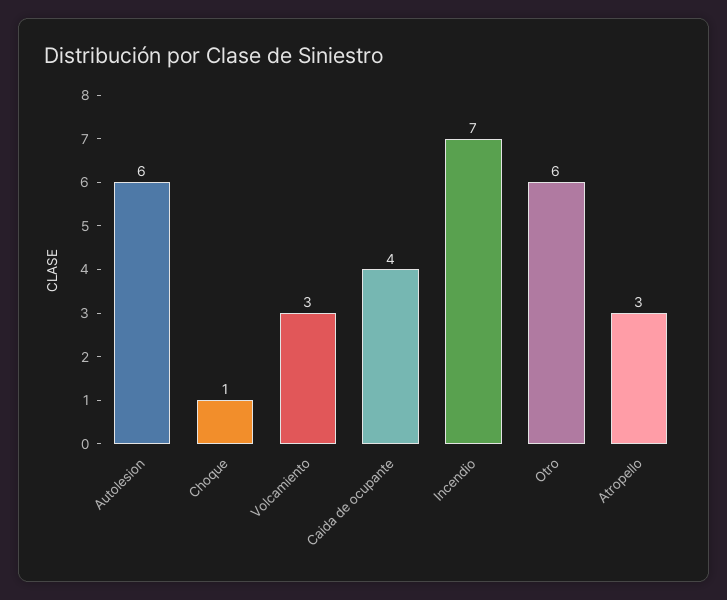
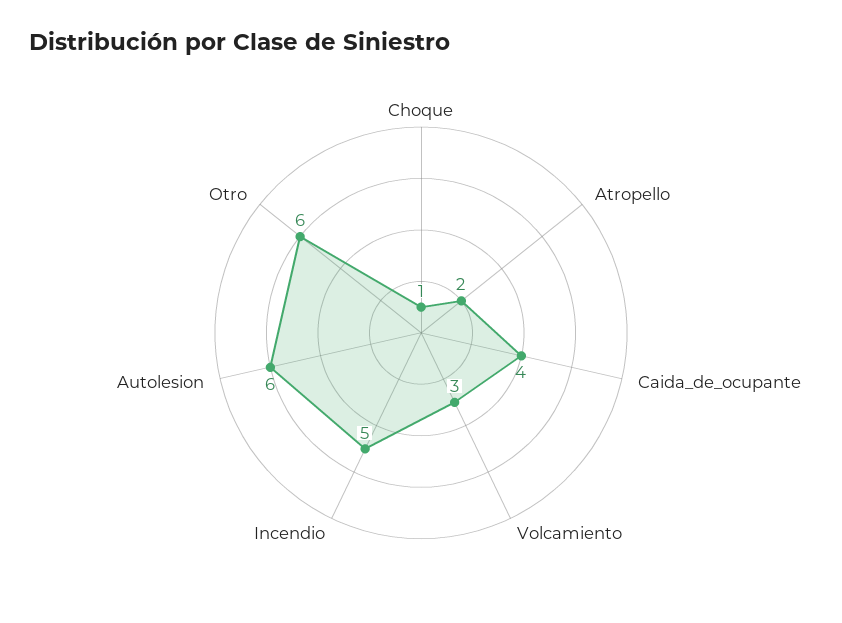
Incendio: 7 -> 5
Atropello: 3 -> 2

